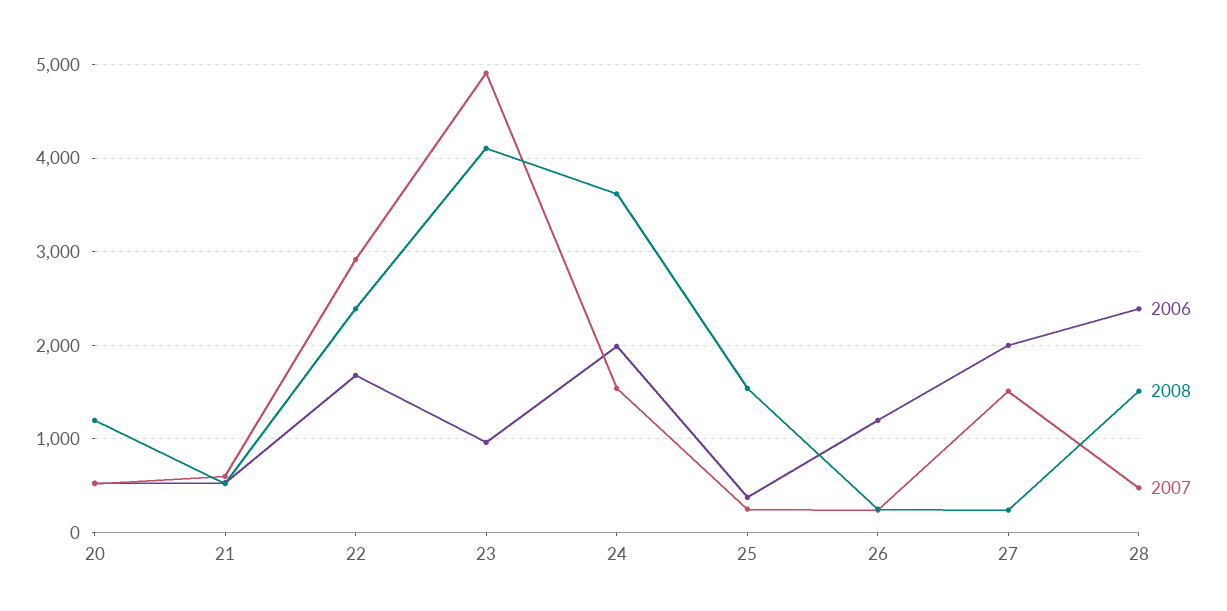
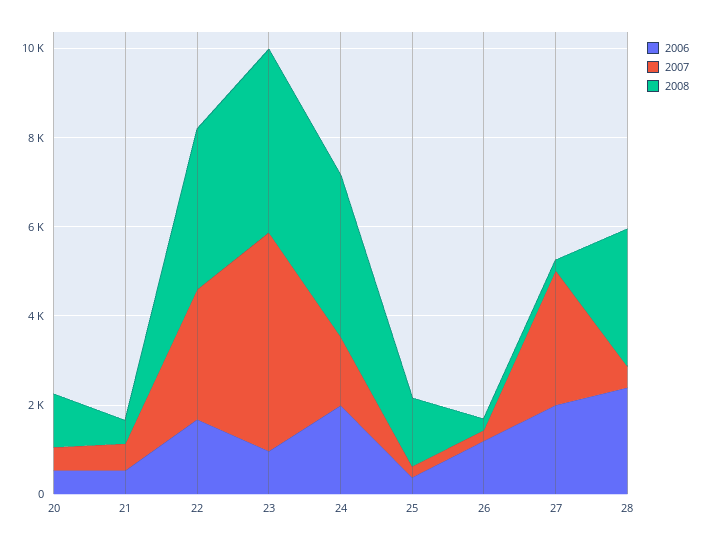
2008, 22: 2400 -> 3500
2007, 27: 1500 -> 3000
2008, 28: 1500 -> 3000

